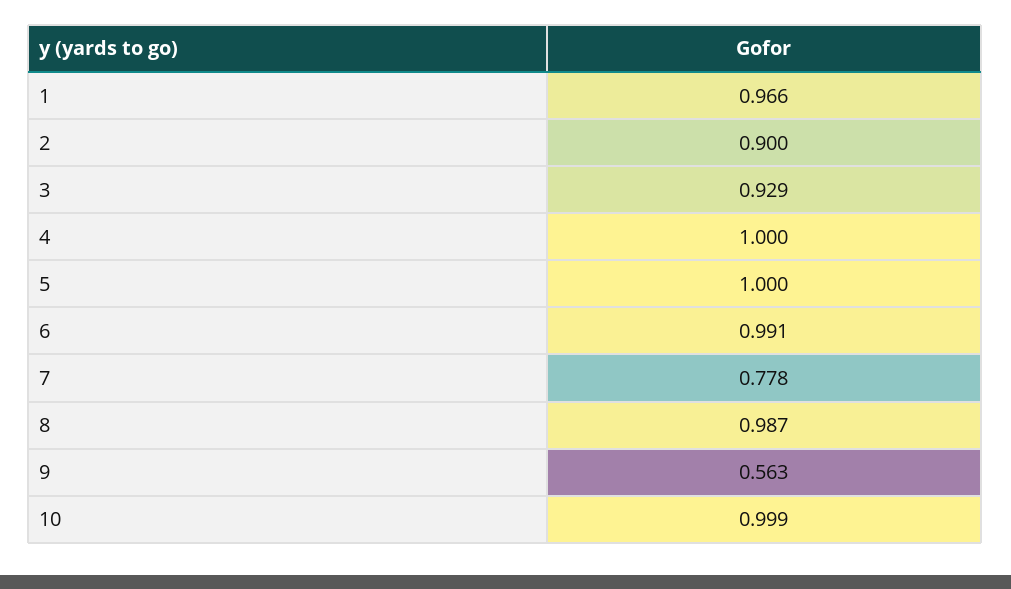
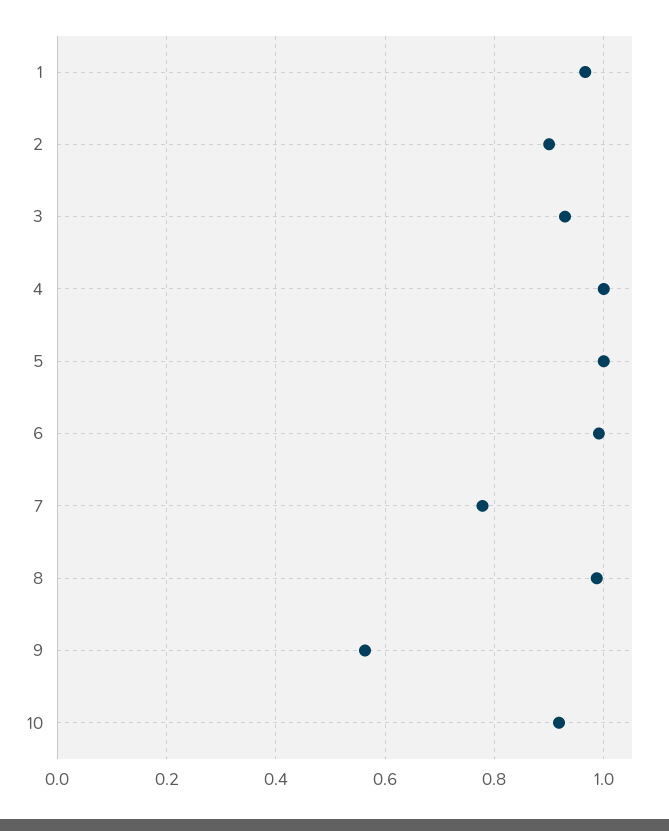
10: 0.999 -> 0.92

